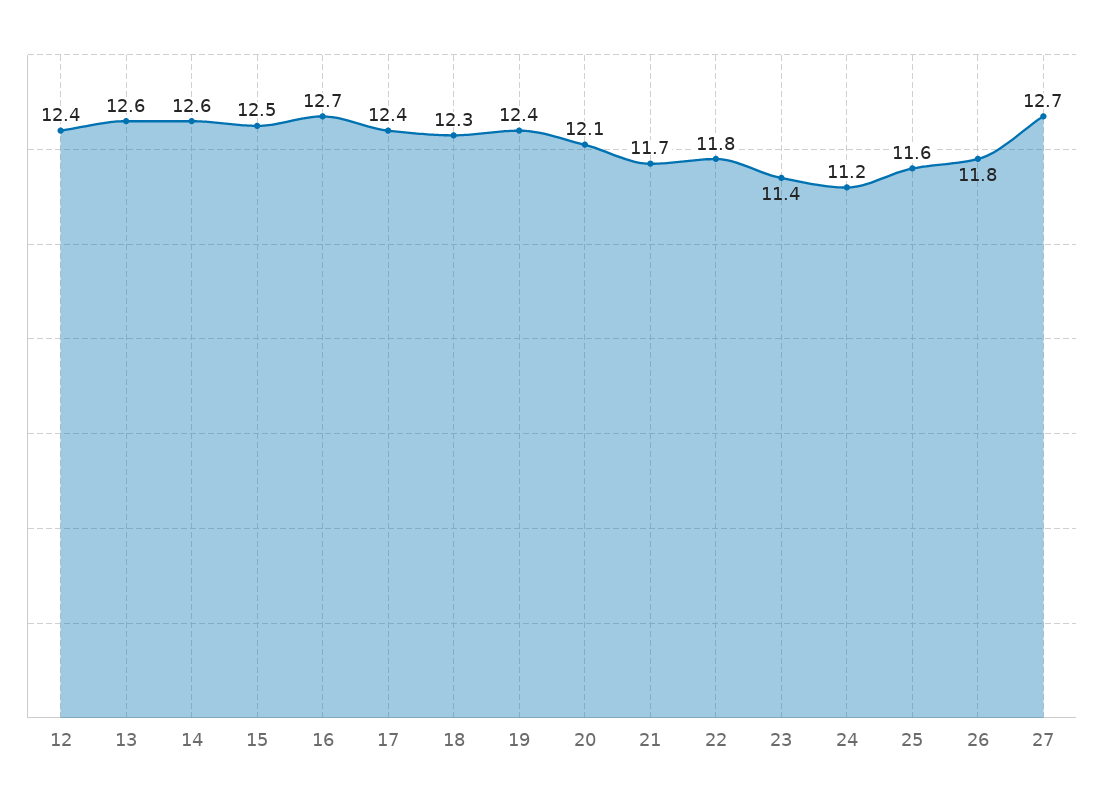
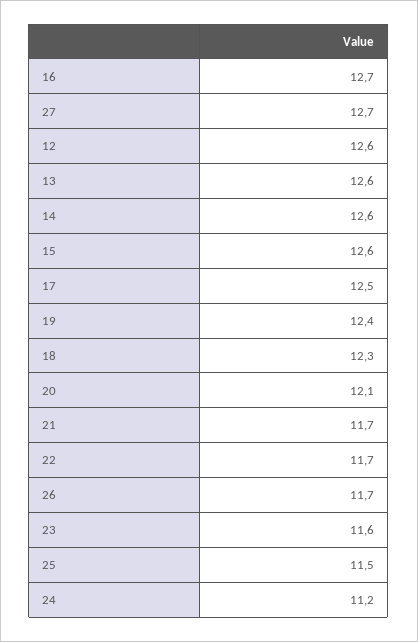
12: 12.4 -> 12.6
15: 12.5 -> 12.6
17: 12.4 -> 12.5
22: 11.8 -> 11.7
23: 11.4 -> 11.6
25: 11.6 -> 11.5
26: 11.8 -> 11.7

